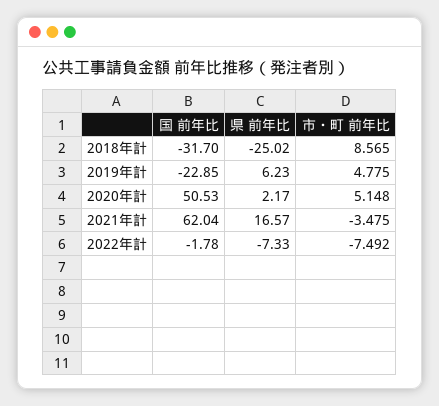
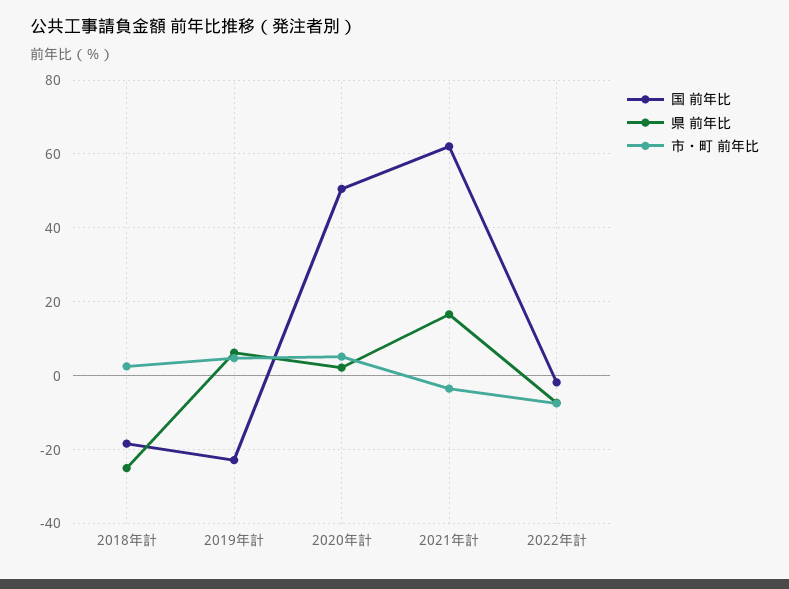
国 前年比, 2018年計: -31.7 -> -18
市・町 前年比, 2018年計: 8.565 -> 2

